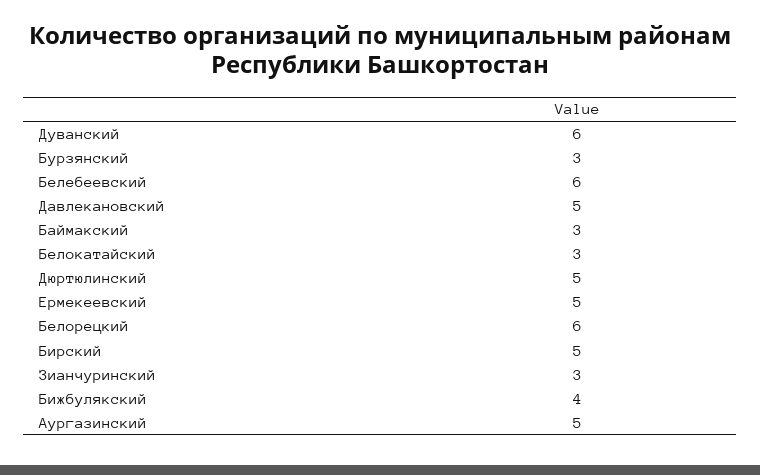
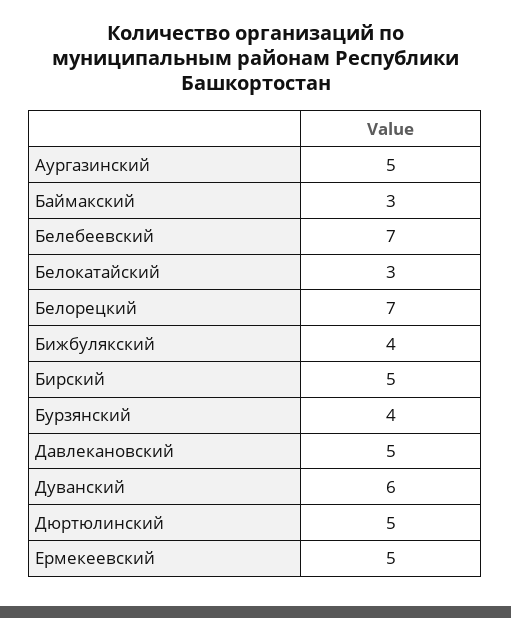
Бурзянский: 3 -> 4
Белебеевский: 6 -> 7
Белорецкий: 6 -> 7
Зианчуринский: 3 -> none

